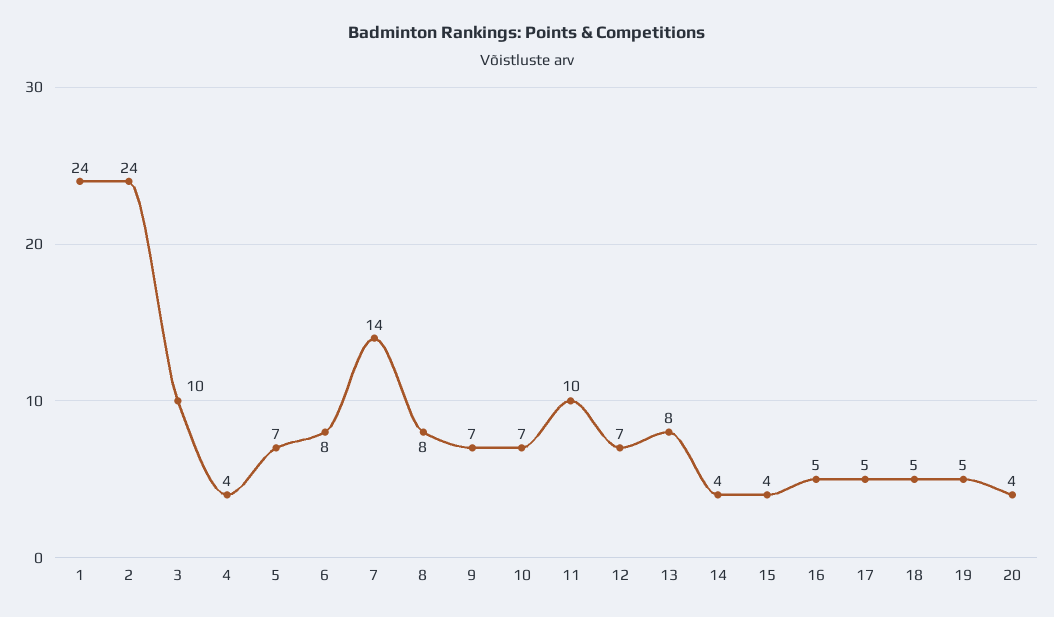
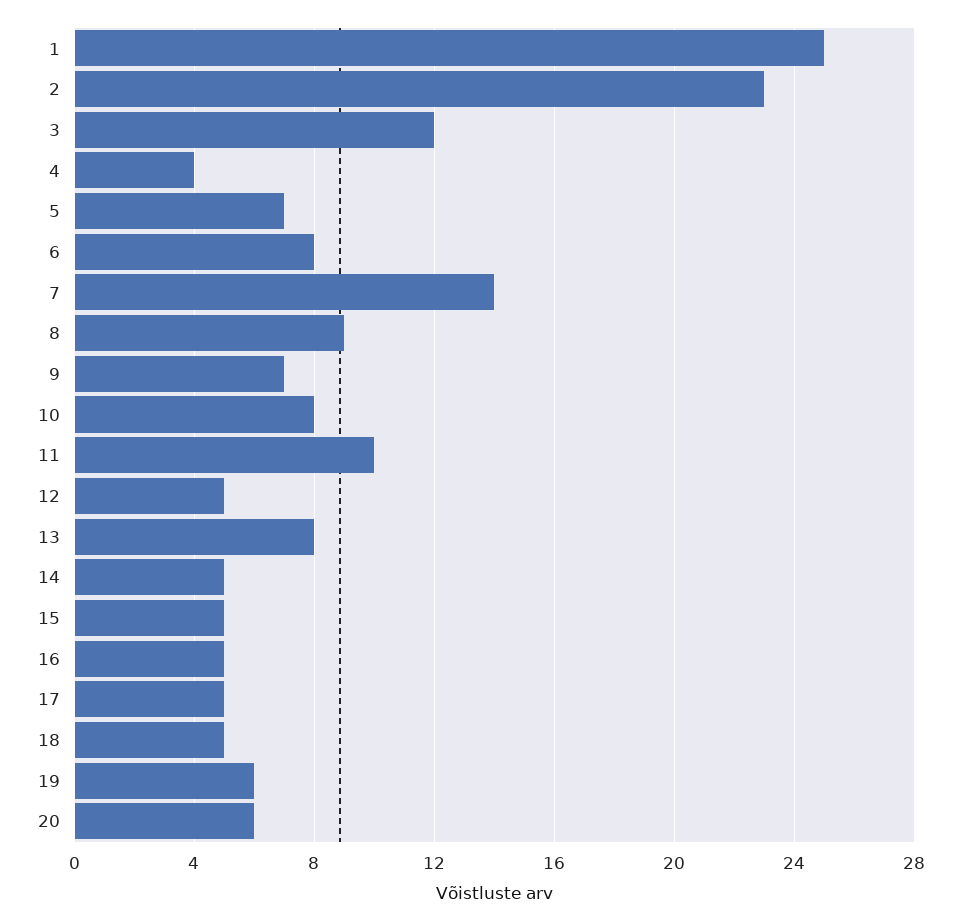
1: 24 -> 25
2: 24 -> 23
3: 10 -> 12
8: 8 -> 9
10: 7 -> 8
12: 7 -> 5
14: 4 -> 5
15: 4 -> 5
19: 5 -> 6
20: 4 -> 6

